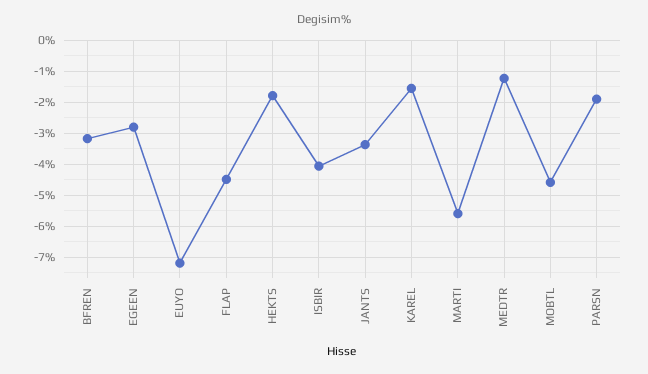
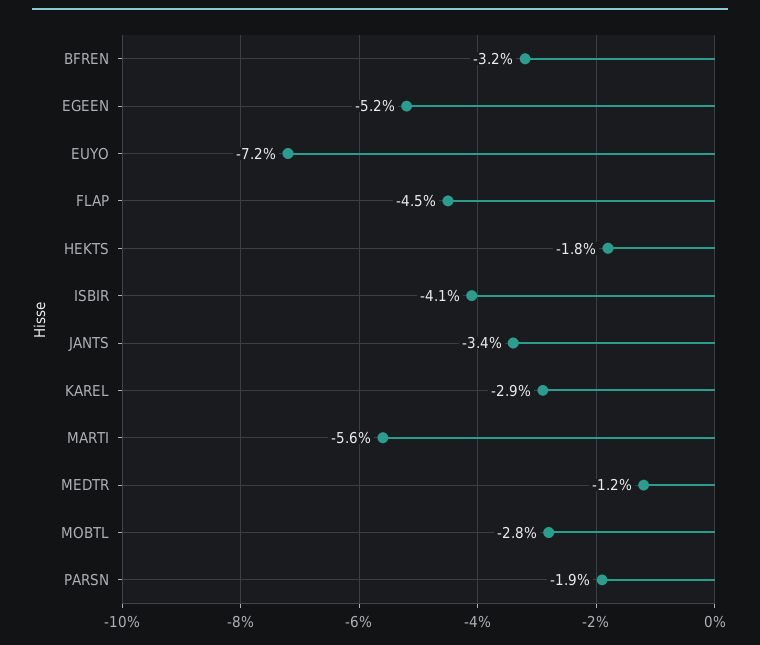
EGEEN: -2.8 -> -5.2
KAREL: -1.6 -> -2.9
MOBTL: -4.6 -> -2.8

